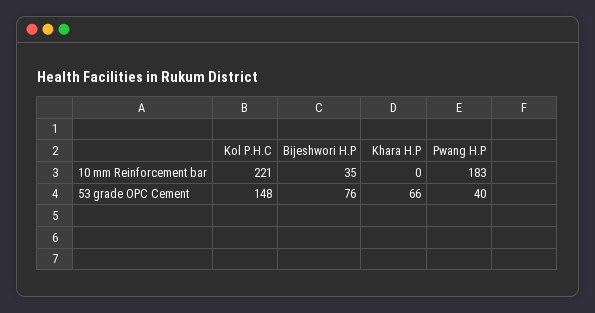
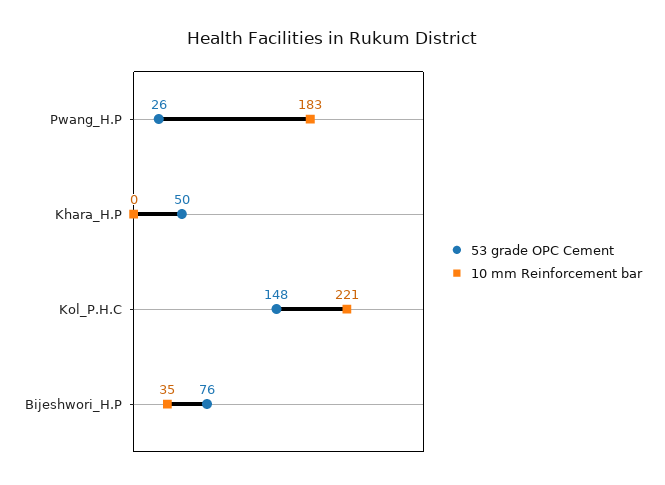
53 grade OPC Cement, Khara H.P: 66 -> 50
53 grade OPC Cement, Pwang H.P: 40 -> 26

